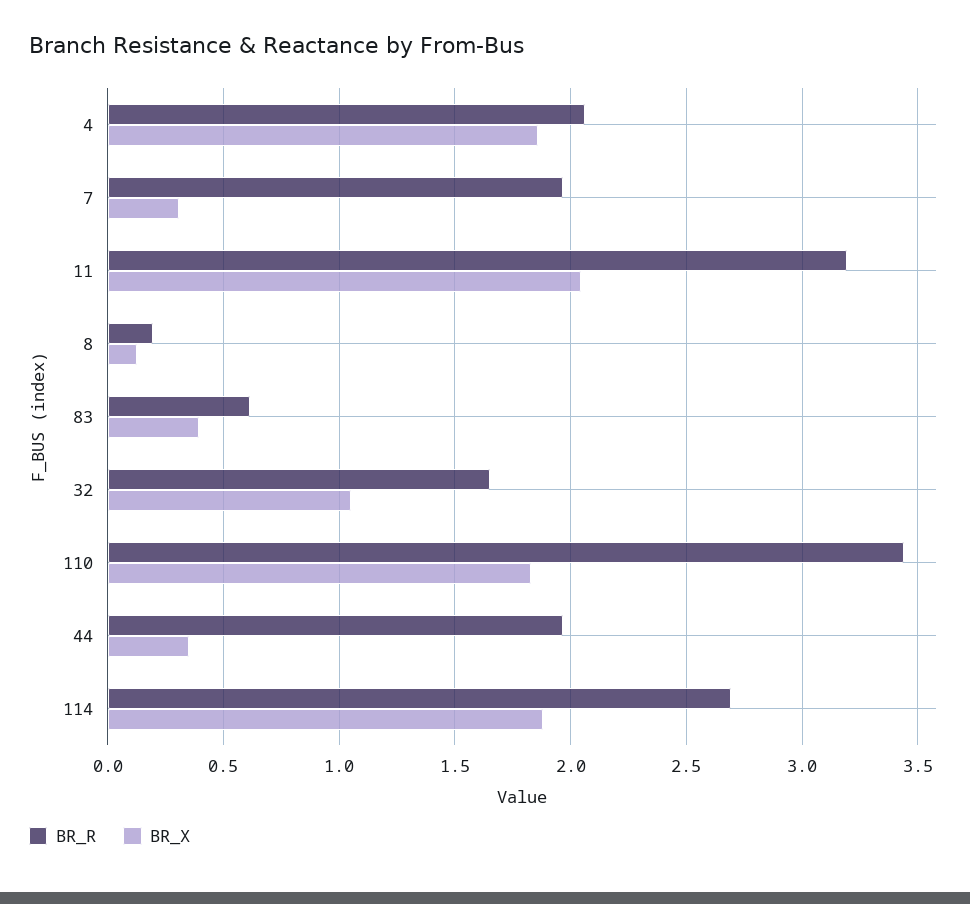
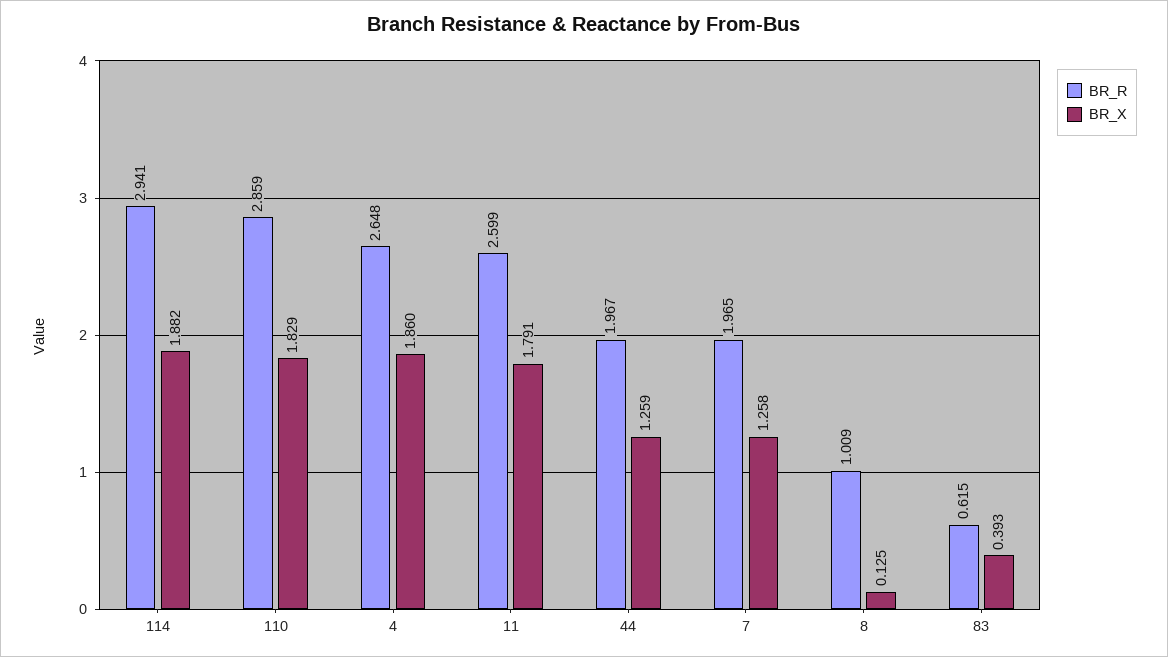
BR_R, 4: 2.05 -> 2.648
BR_X, 7: 0.3 -> 1.258
BR_R, 11: 3.2 -> 2.599
BR_X, 11: 2.05 -> 1.791
BR_R, 8: 0.2 -> 1.009
BR_R, 32: 1.65 -> none
BR_X, 32: 1.05 -> none
BR_R, 110: 3.45 -> 2.859
BR_X, 44: 0.35 -> 1.259
BR_R, 114: 2.7 -> 2.941

